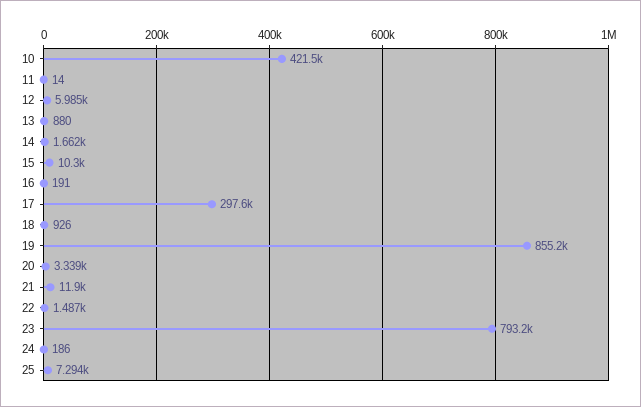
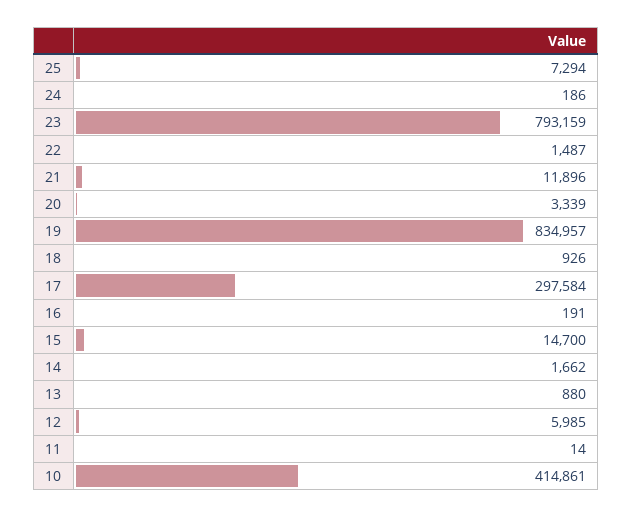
10: 421500 -> 414861
15: 10300 -> 14700
19: 855200 -> 834957

